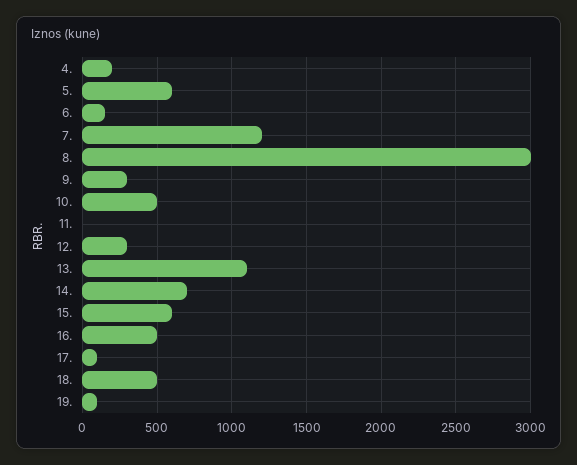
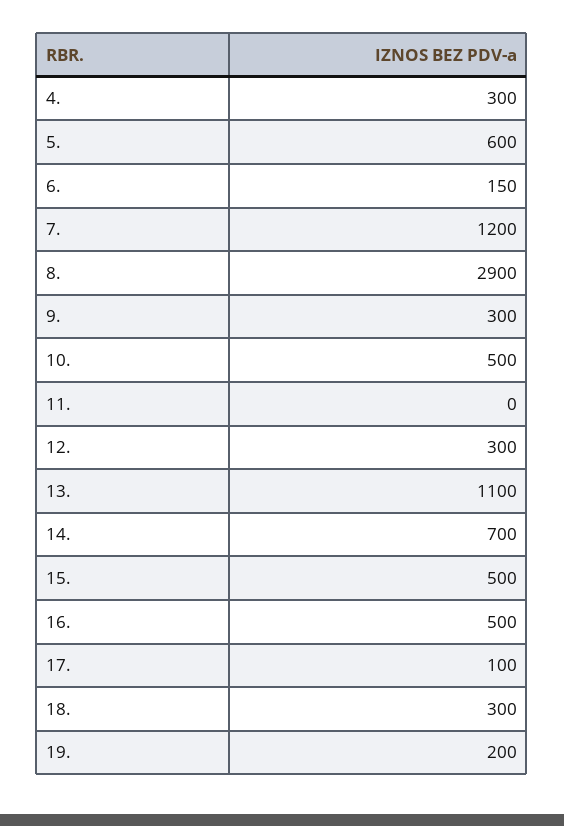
4.: 200 -> 300
8.: 3000 -> 2900
15.: 600 -> 500
18.: 500 -> 300
19.: 100 -> 200

